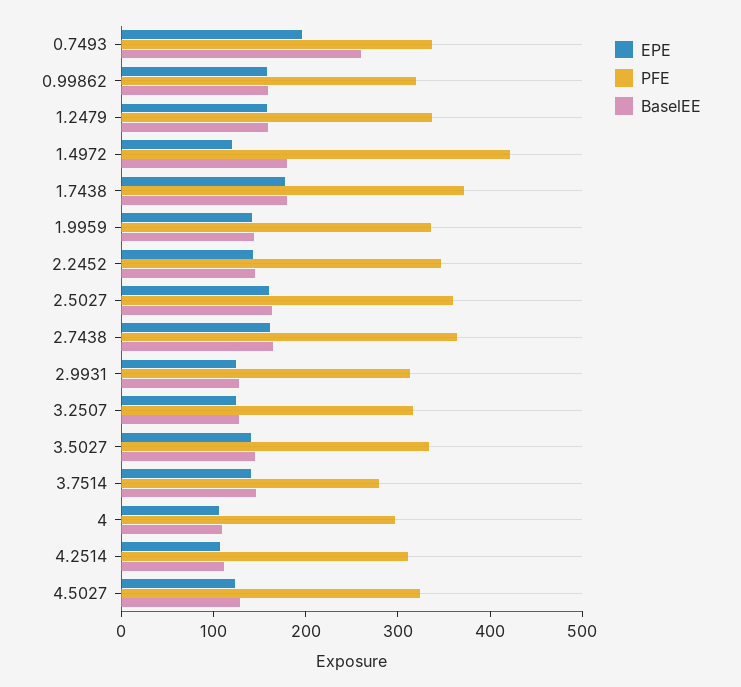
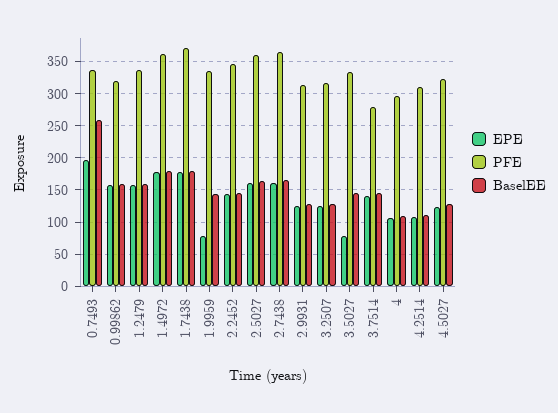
EPE, 1.4972: 120 -> 180
PFE, 1.4972: 420 -> 360
EPE, 1.9959: 140 -> 80
EPE, 3.5027: 140 -> 80

